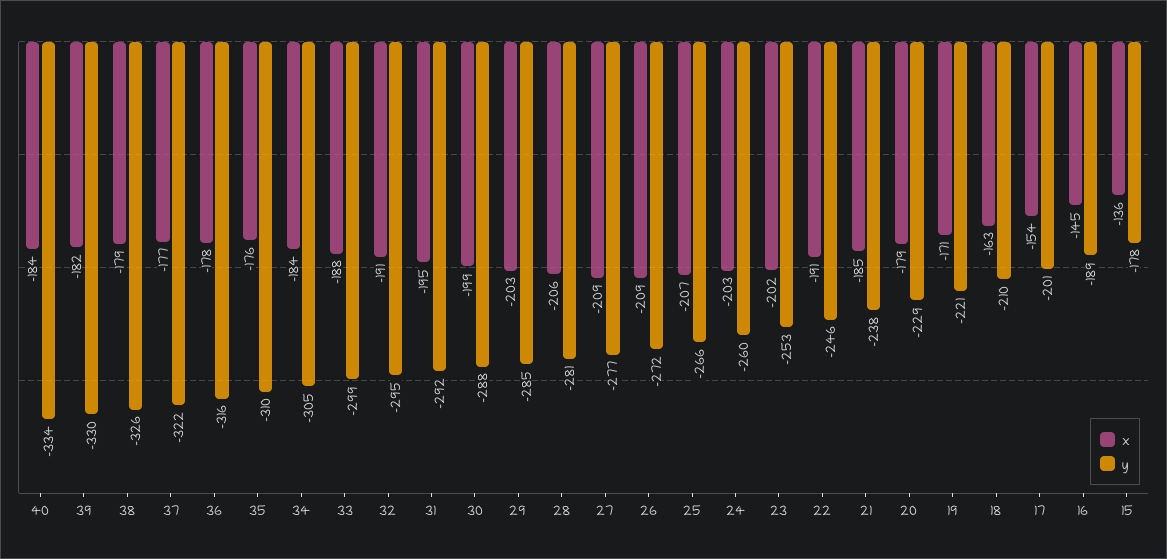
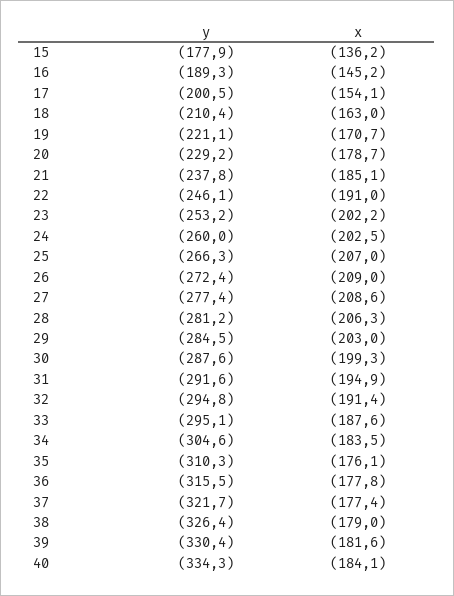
y, 33: -299 -> -295.1

